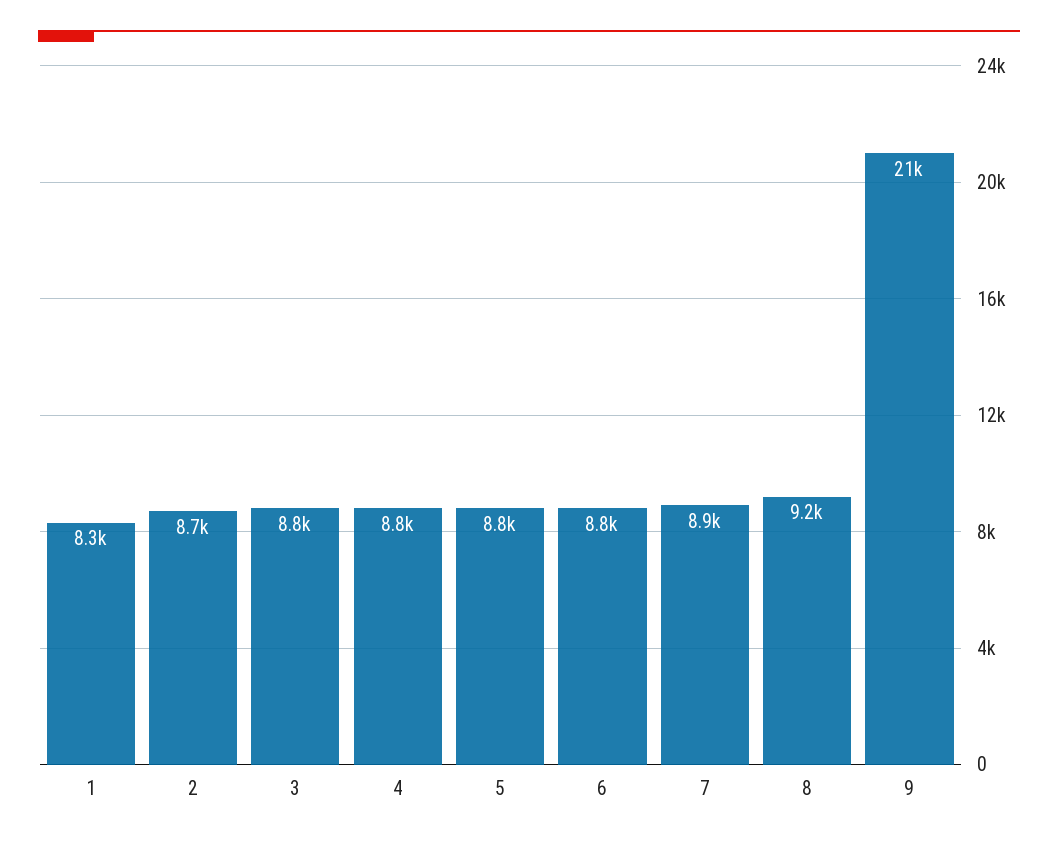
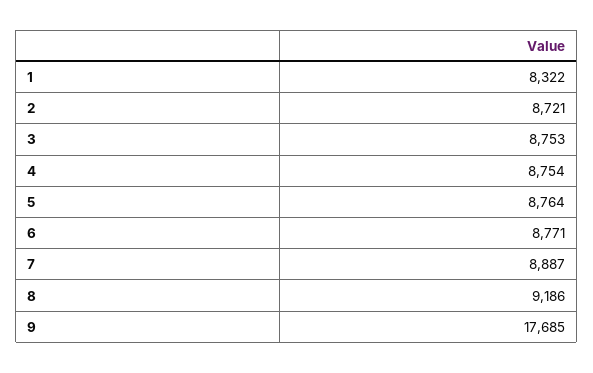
9: 21000 -> 17685

